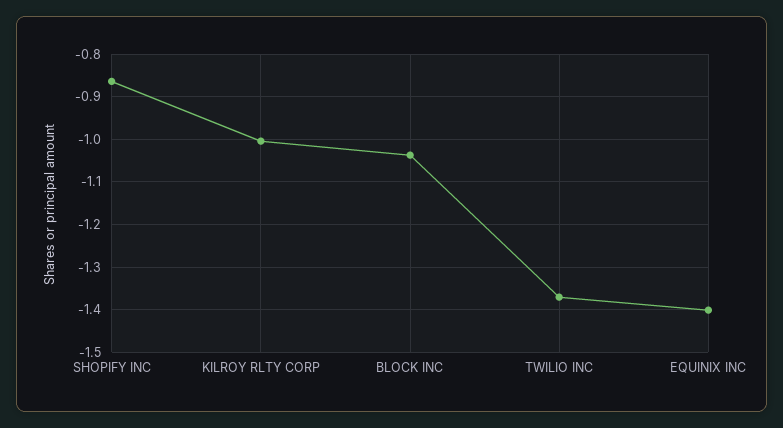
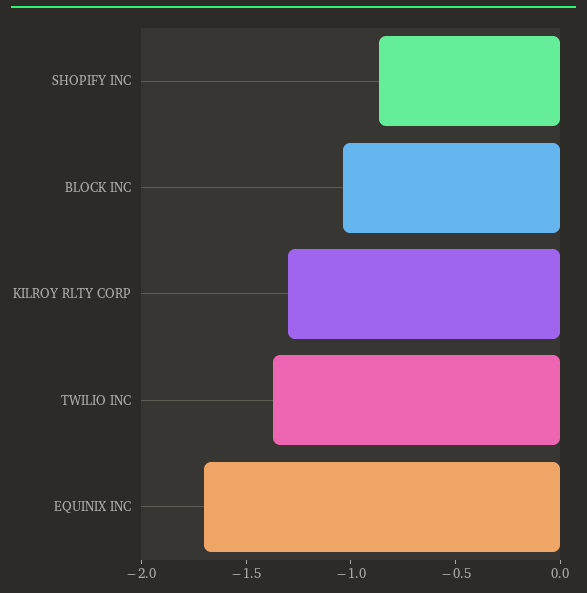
KILROY RLTY CORP: -1 -> -1.3
EQUINIX INC: -1.4 -> -1.7

